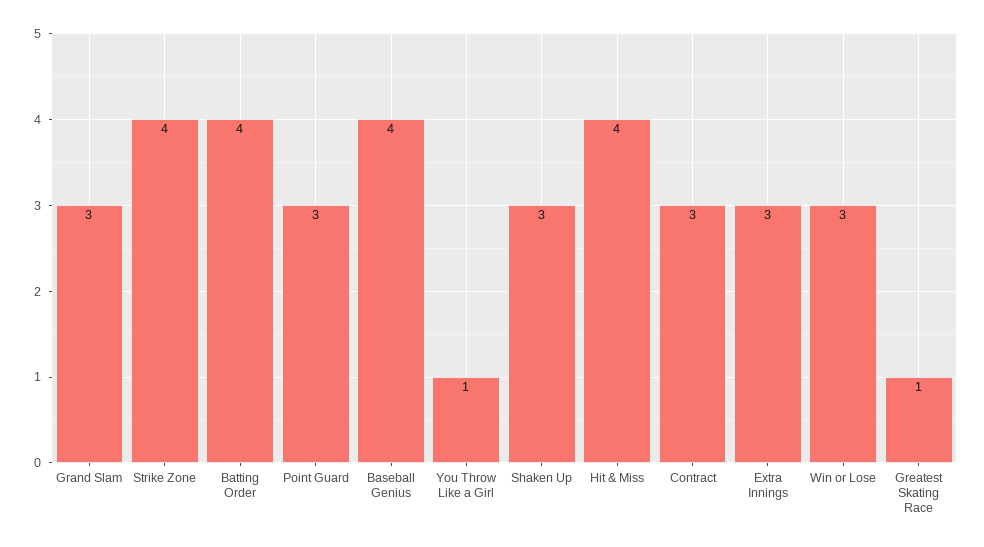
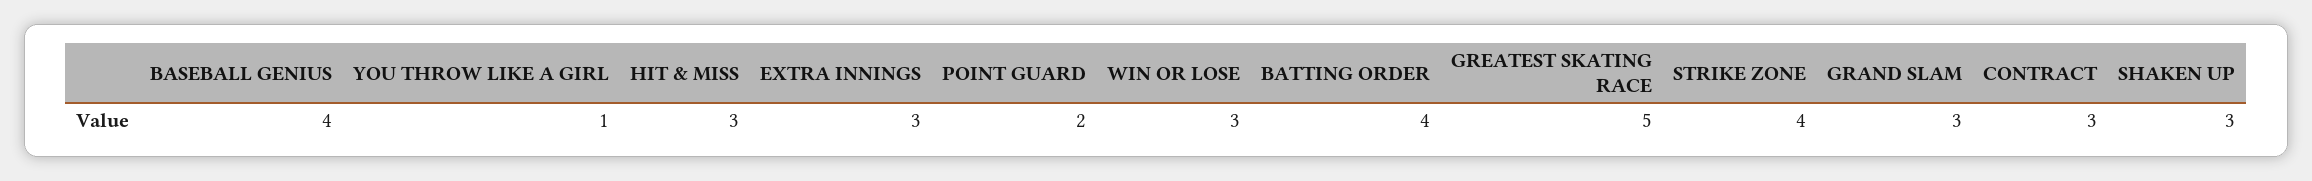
Point Guard: 3 -> 2
Hit & Miss: 4 -> 3
Greatest Skating Race: 1 -> 5

